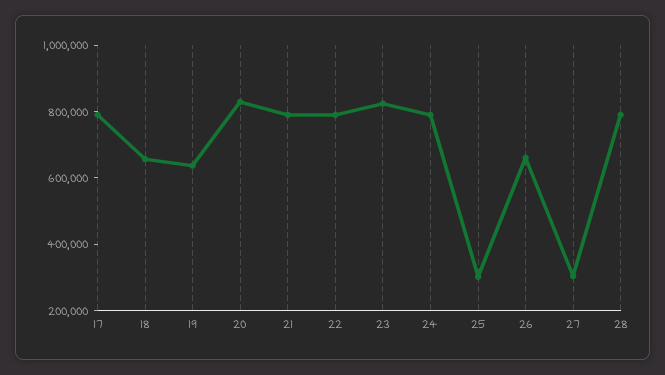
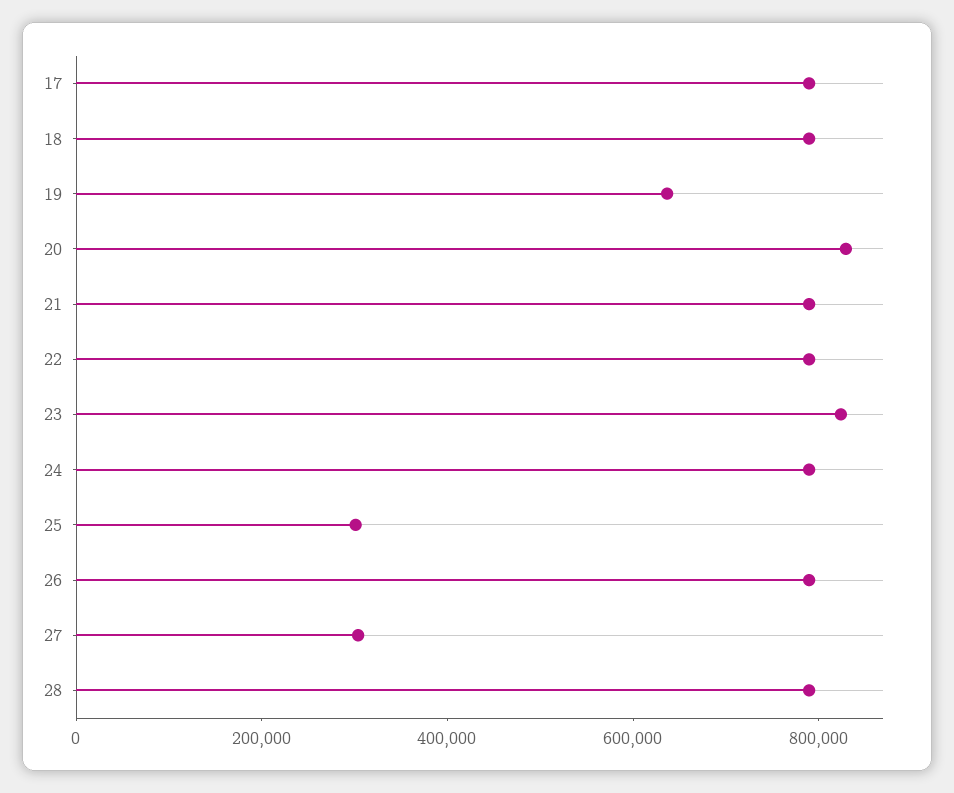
18: 650000 -> 800000
26: 650000 -> 800000

